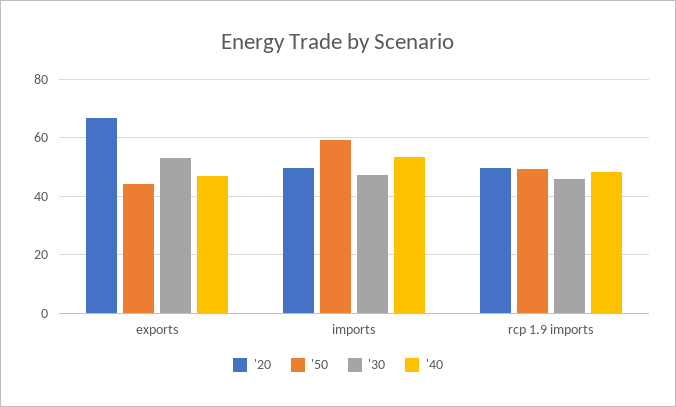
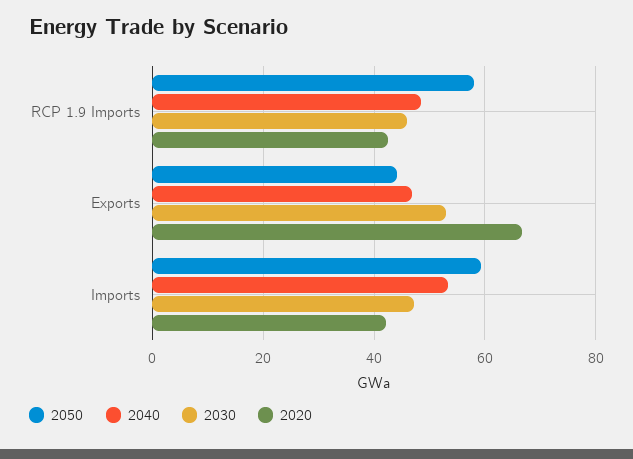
'20, imports: 50 -> 42
'20, rcp 1.9 imports: 50 -> 42
'50, rcp 1.9 imports: 50 -> 58

